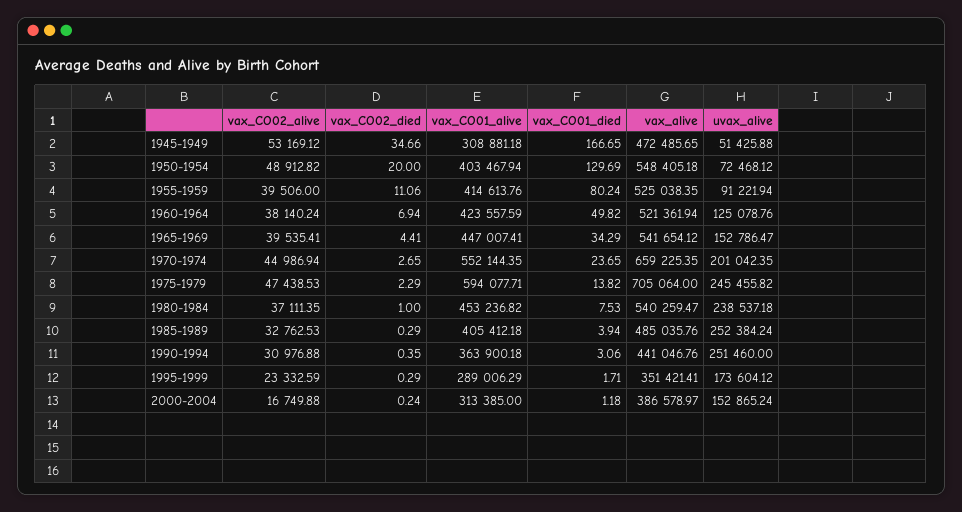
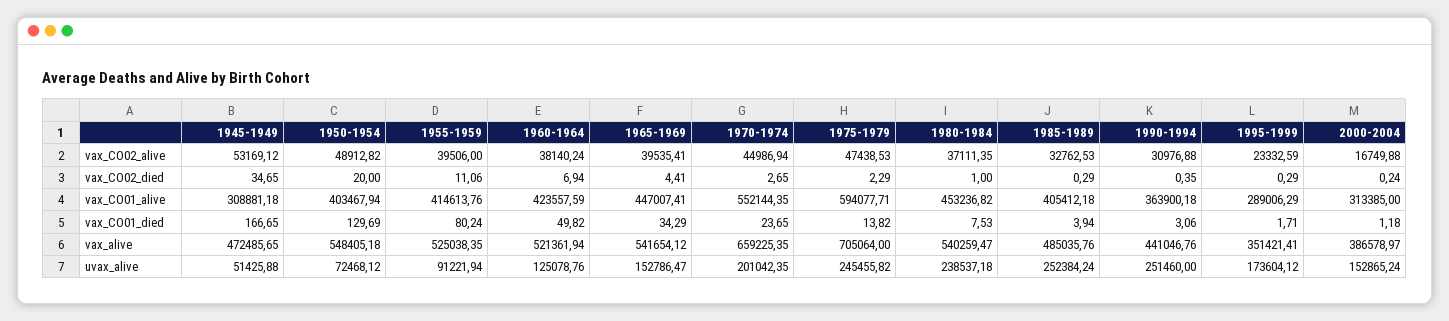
vax_CO02_died, 1945-1949: 34.66 -> 34.65

